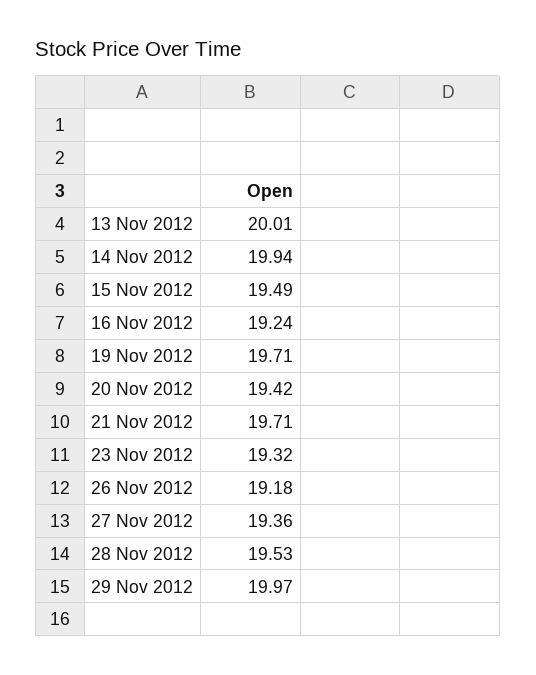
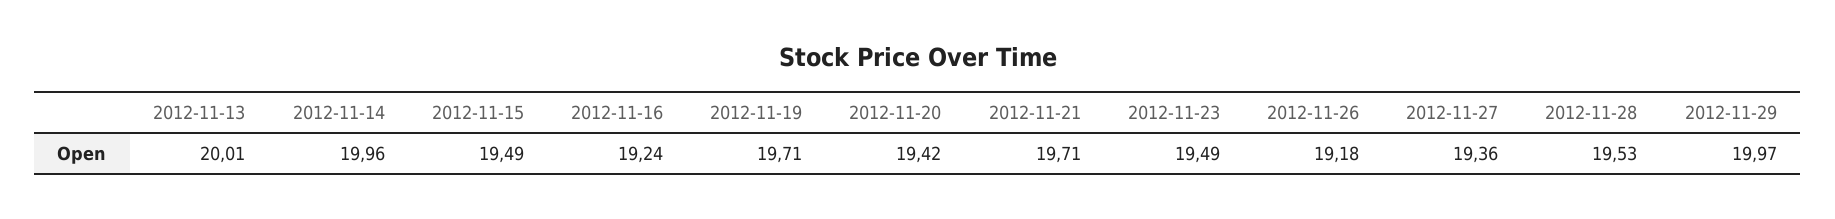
14 Nov 2012: 19.94 -> 19.96
23 Nov 2012: 19.32 -> 19.49

